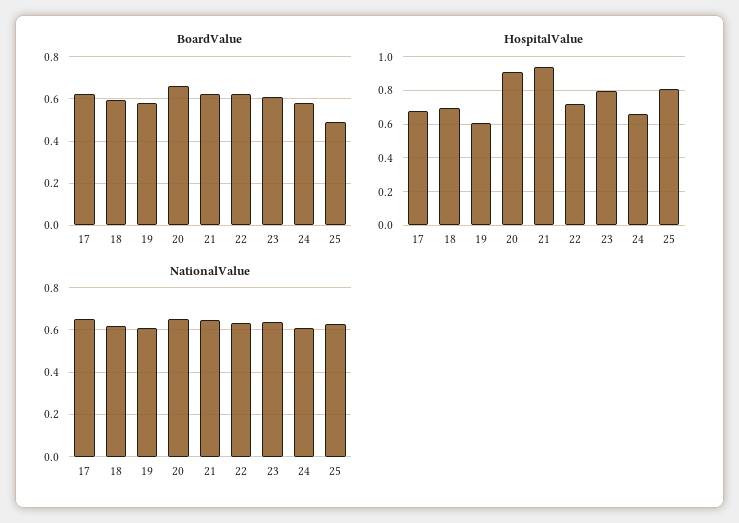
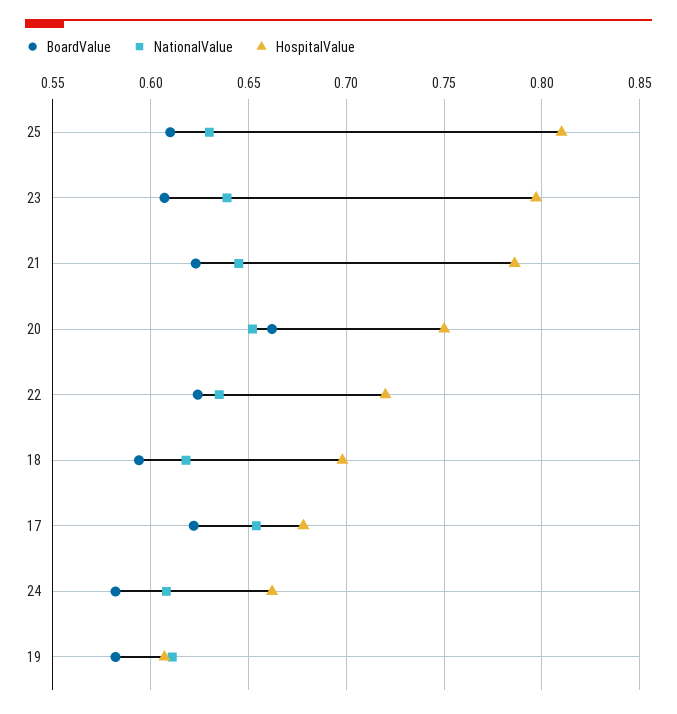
BoardValue, 25: 0.5 -> 0.61
HospitalValue, 20: 0.9 -> 0.75
HospitalValue, 21: 0.95 -> 0.785

